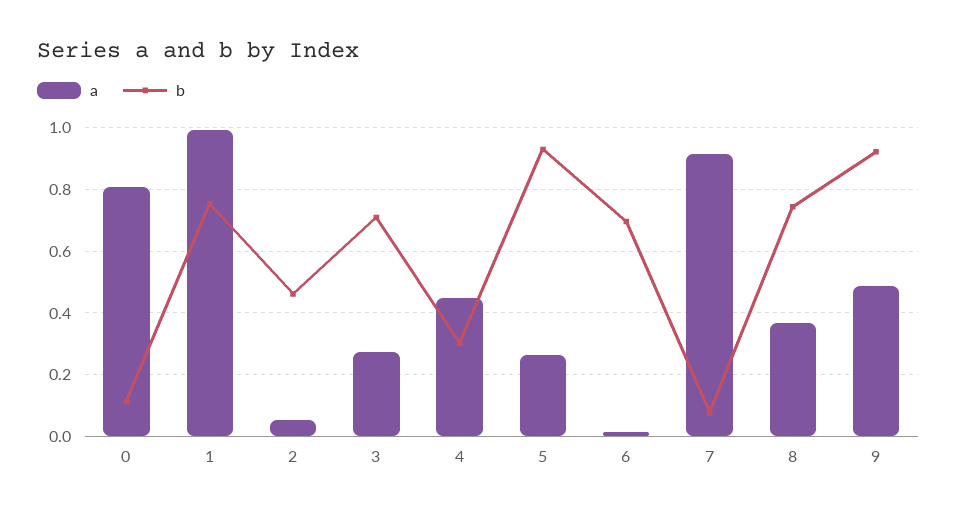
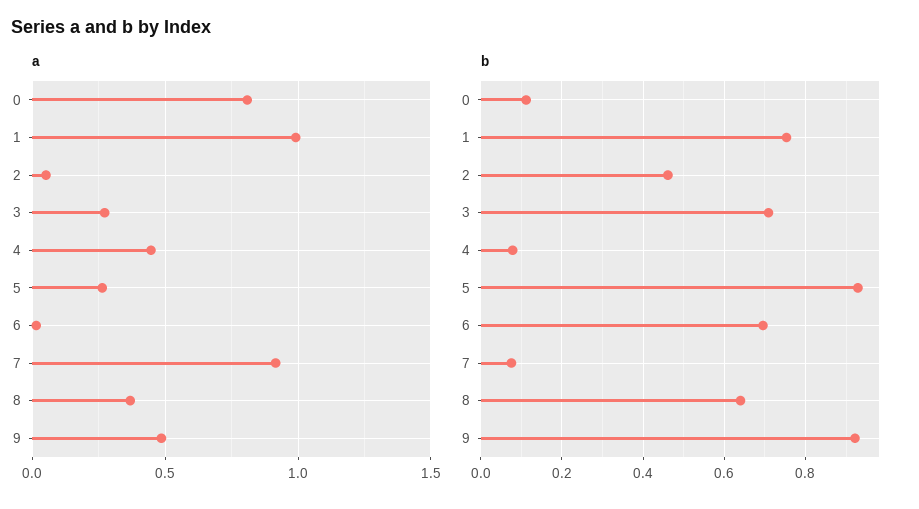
b, 4: 0.3 -> 0.08
b, 8: 0.74 -> 0.64

